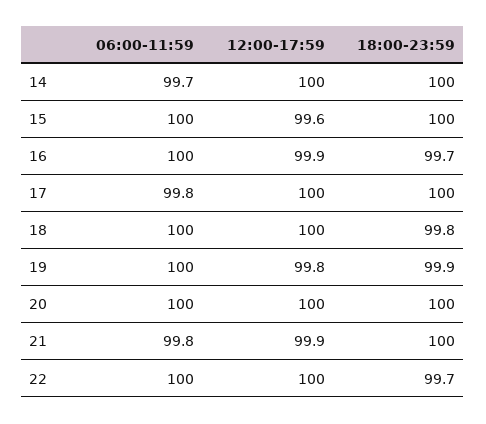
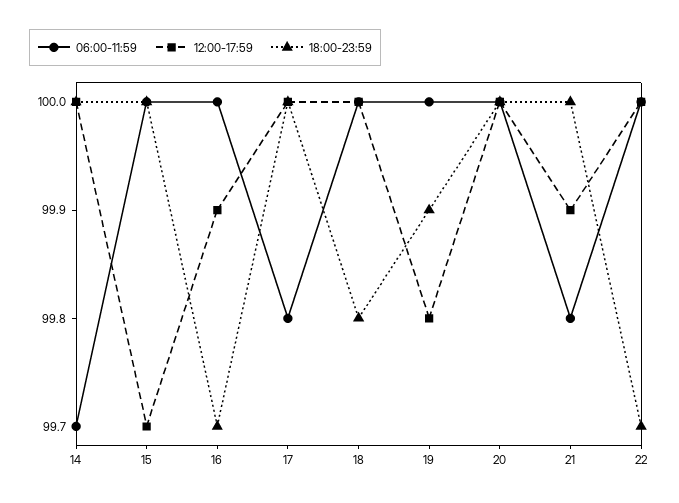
12:00-17:59, 15: 99.6 -> 99.7

